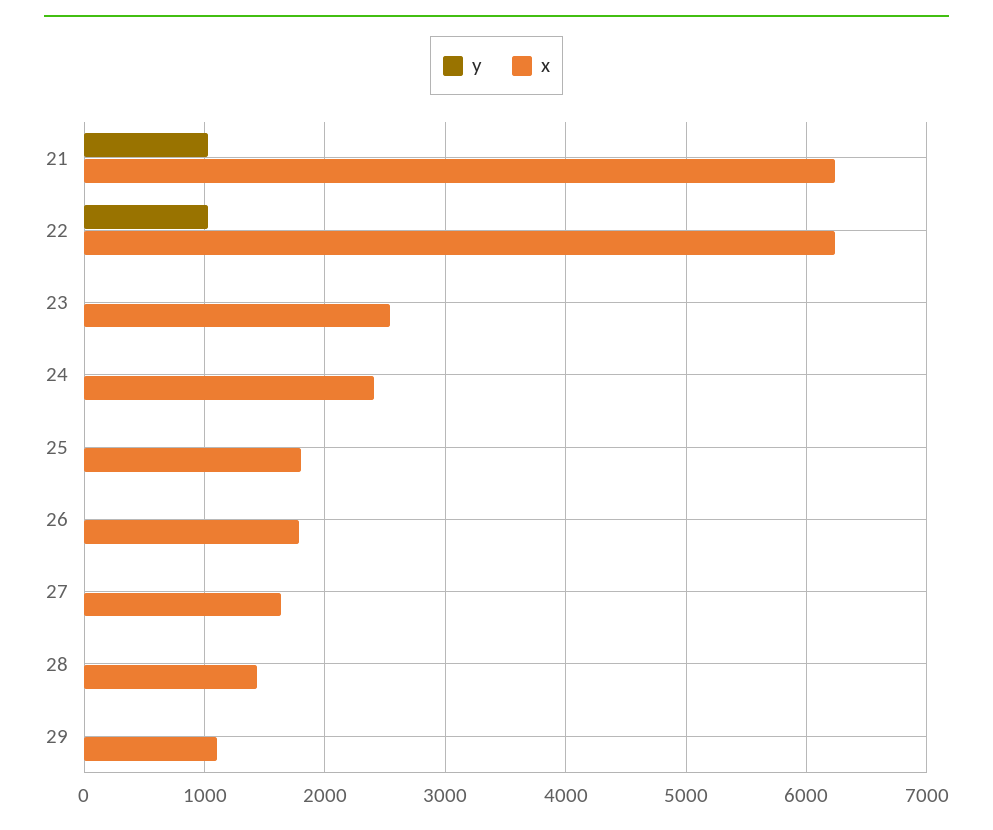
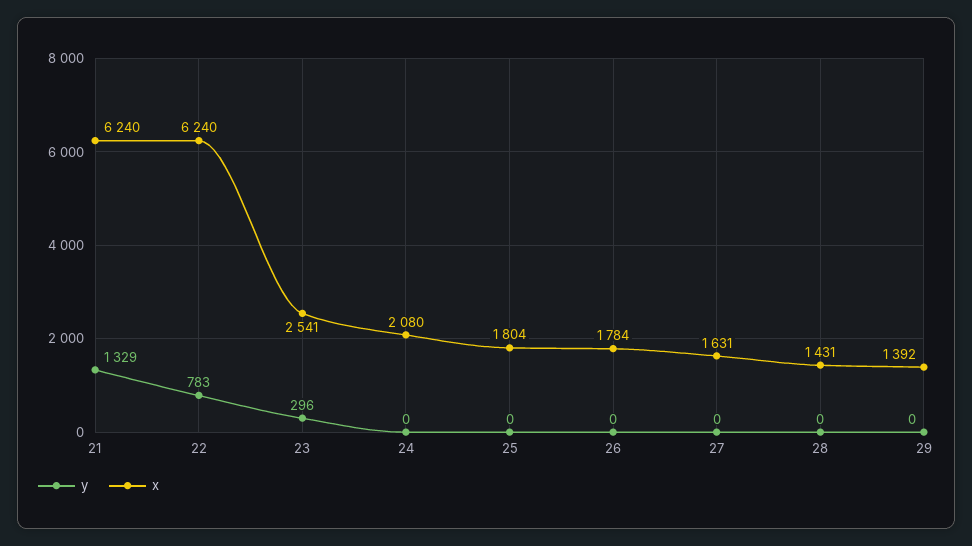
y, 21: 1000 -> 1329
y, 22: 1000 -> 783
y, 23: 0 -> 296
x, 24: 2400 -> 2080
x, 29: 1100 -> 1392

